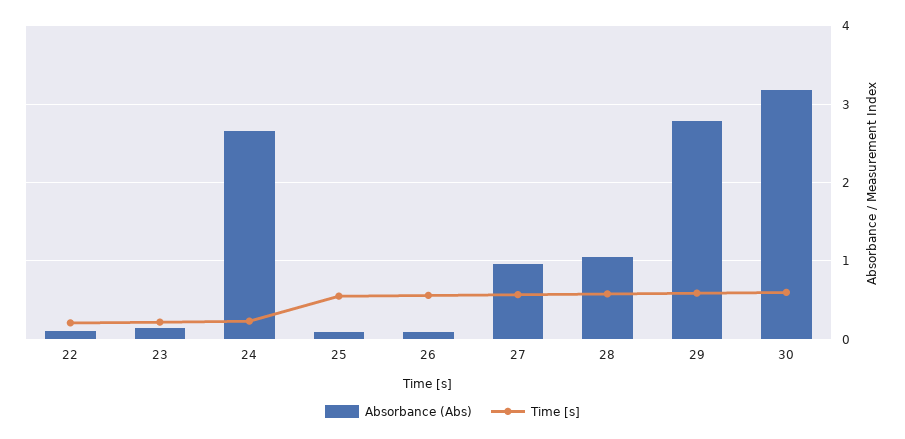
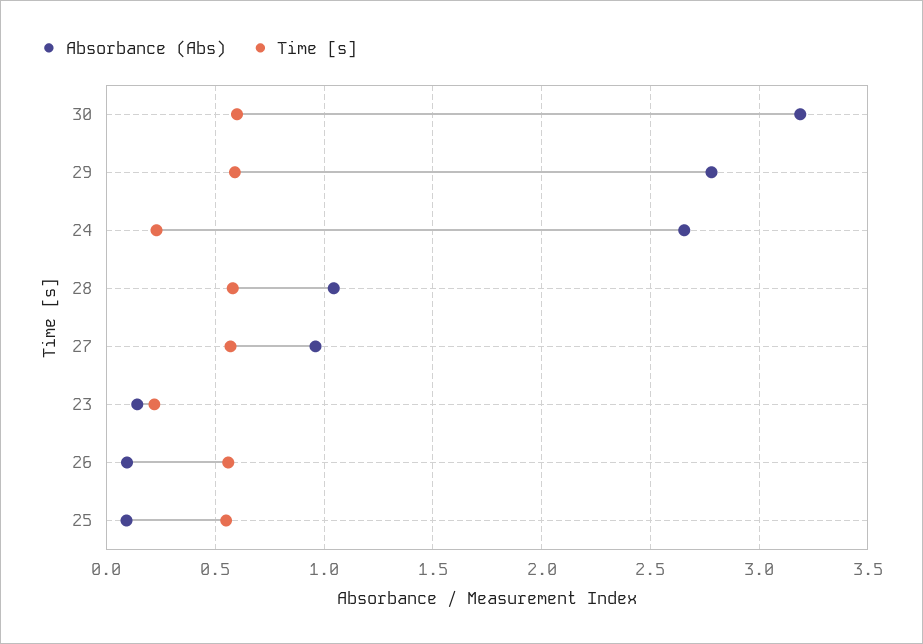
Absorbance (Abs), 22: 0.1 -> none
Time [s], 22: 0.2 -> none

